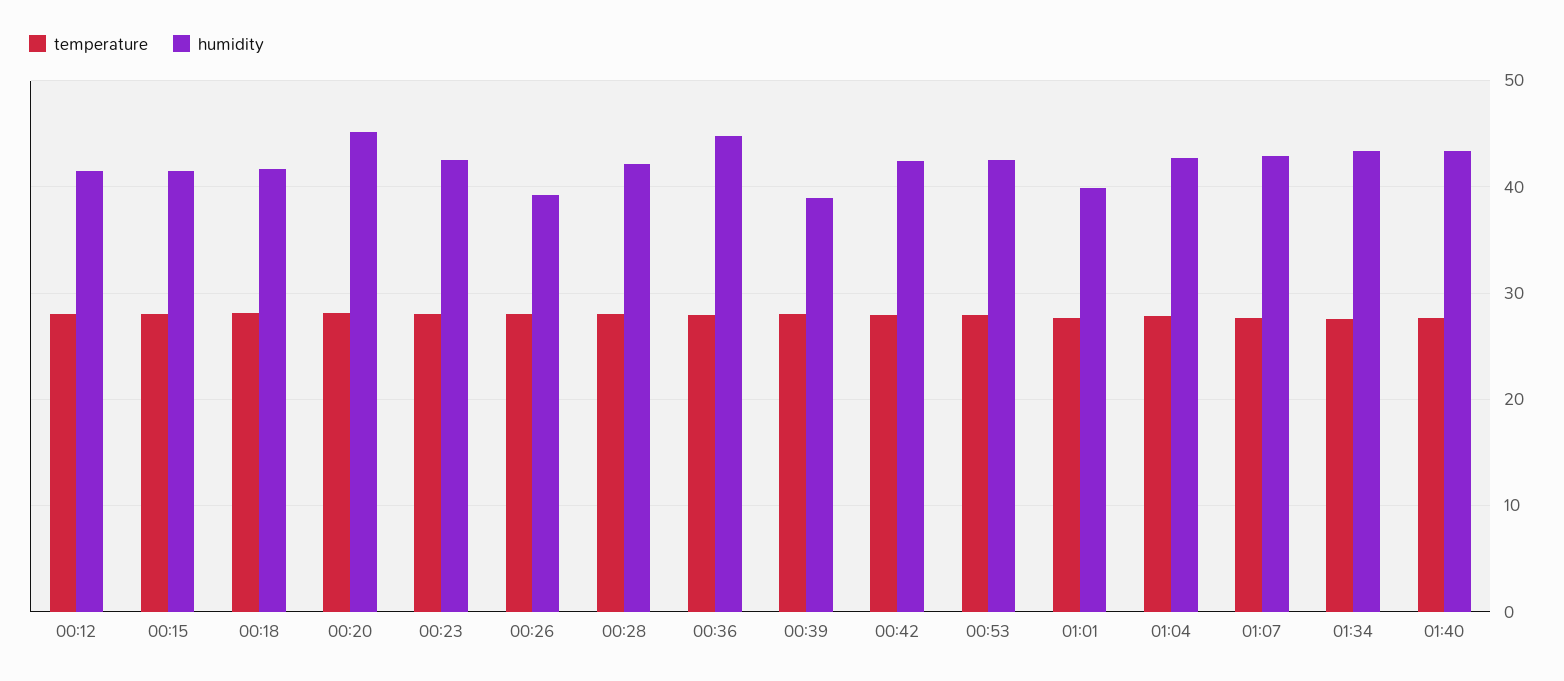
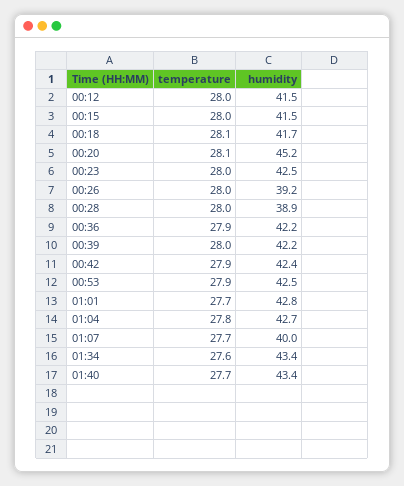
humidity, 00:28: 42 -> 38.9
humidity, 00:36: 45 -> 42.2
humidity, 00:39: 39 -> 42.2
humidity, 01:01: 40 -> 42.8
humidity, 01:07: 43 -> 40

